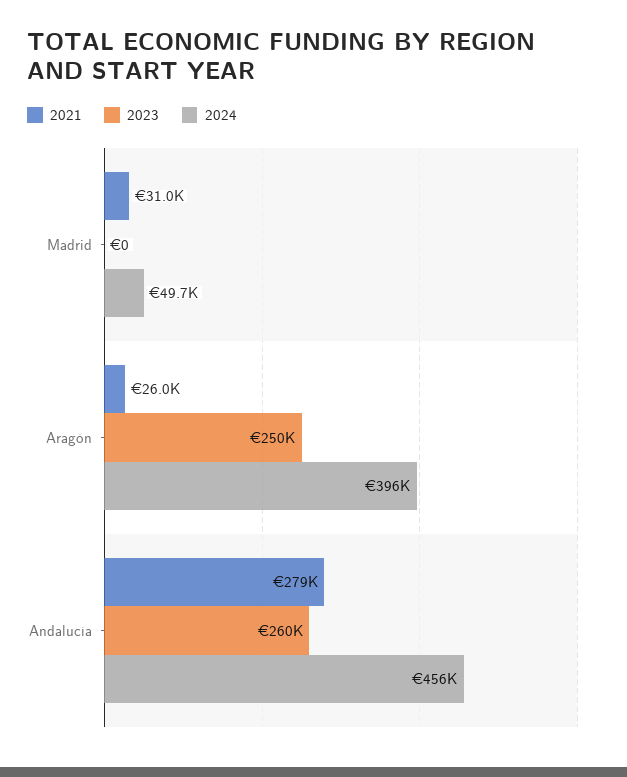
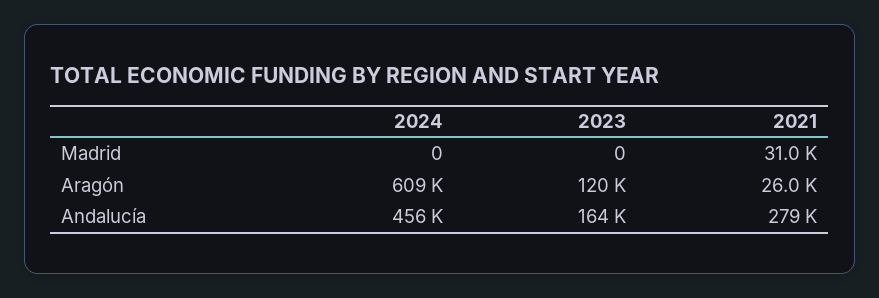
2024, Madrid: 49700 -> 0
2023, Aragón: 250000 -> 120000
2024, Aragón: 396000 -> 609000
2023, Andalucía: 260000 -> 164000

